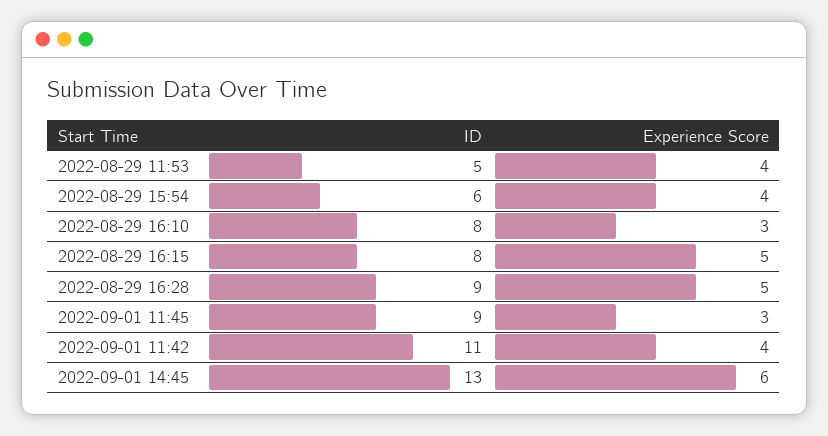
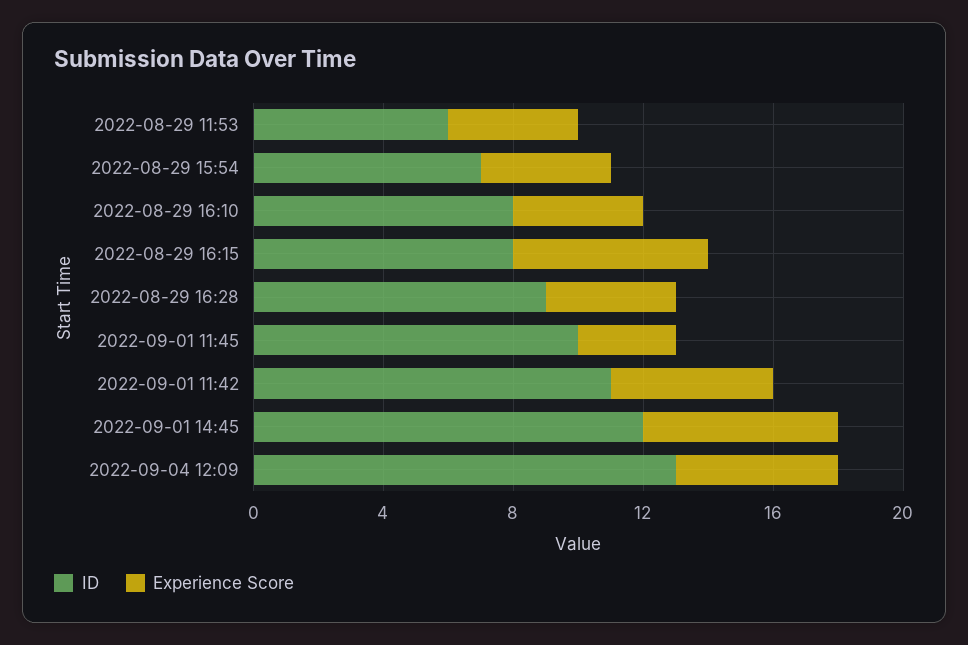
ID, 2022-08-29 11:53: 5 -> 6
ID, 2022-08-29 15:54: 6 -> 7
Experience Score, 2022-08-29 16:10: 3 -> 4
Experience Score, 2022-08-29 16:15: 5 -> 6
Experience Score, 2022-08-29 16:28: 5 -> 4
ID, 2022-09-01 11:45: 9 -> 10
Experience Score, 2022-09-01 11:42: 4 -> 5
ID, 2022-09-01 14:45: 13 -> 12
ID, 2022-09-04 12:09: none -> 13
Experience Score, 2022-09-04 12:09: none -> 5

